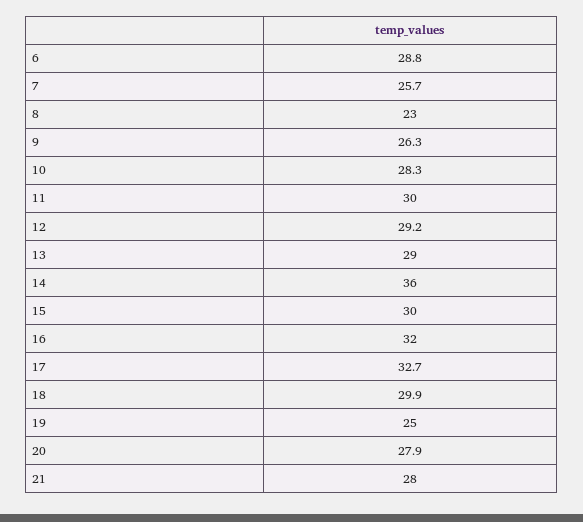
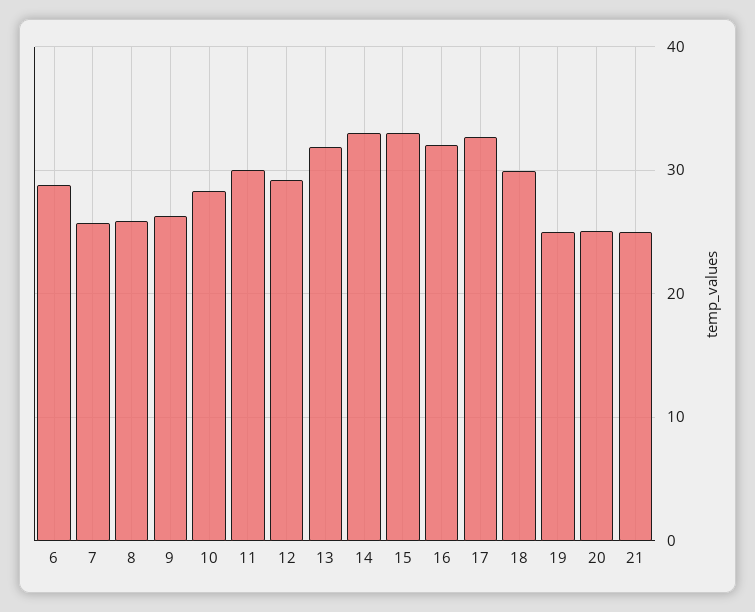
8: 23 -> 26
13: 29 -> 32
14: 36 -> 33
15: 30 -> 33
20: 27.9 -> 25
21: 28 -> 25

